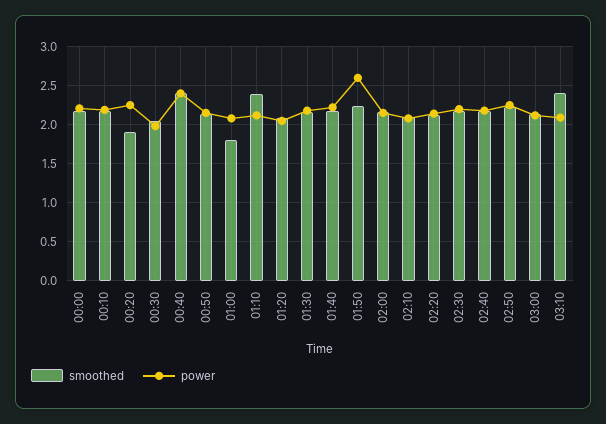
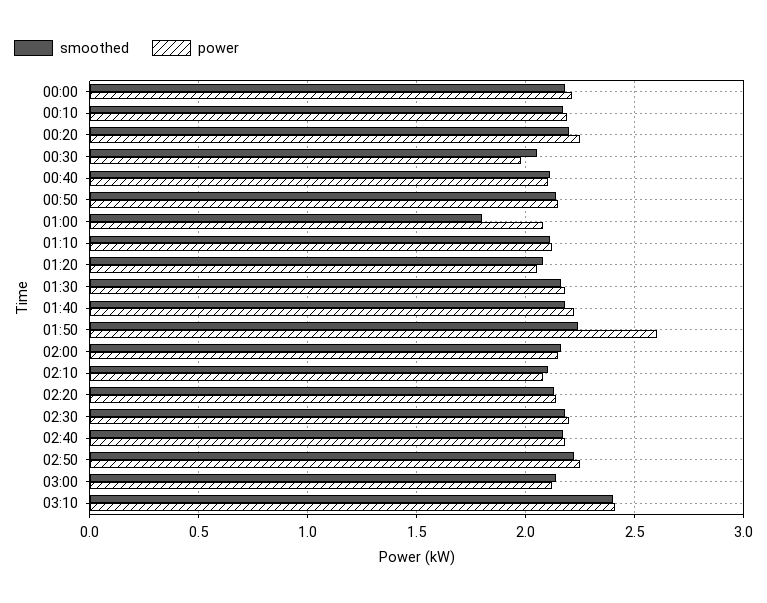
smoothed, 00:20: 1.9 -> 2.2
smoothed, 00:40: 2.4 -> 2.1
power, 00:40: 2.4 -> 2.1
smoothed, 01:10: 2.4 -> 2.1
power, 03:10: 2.1 -> 2.4

